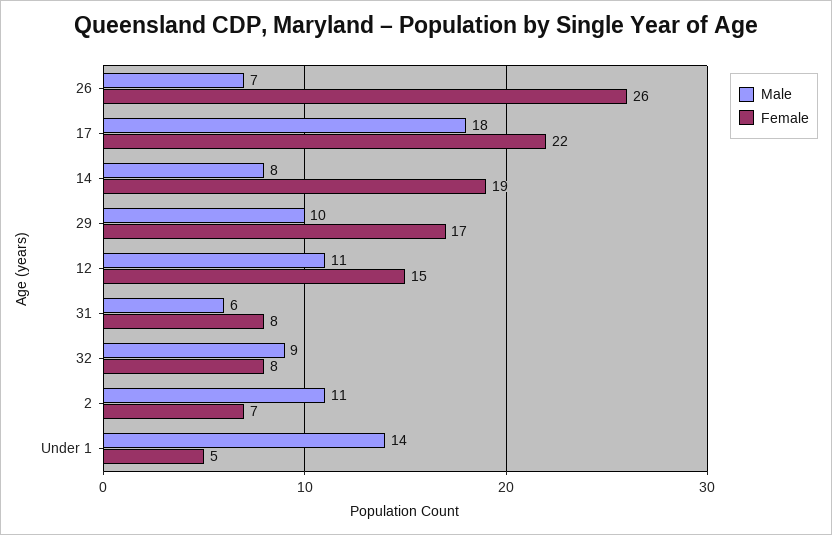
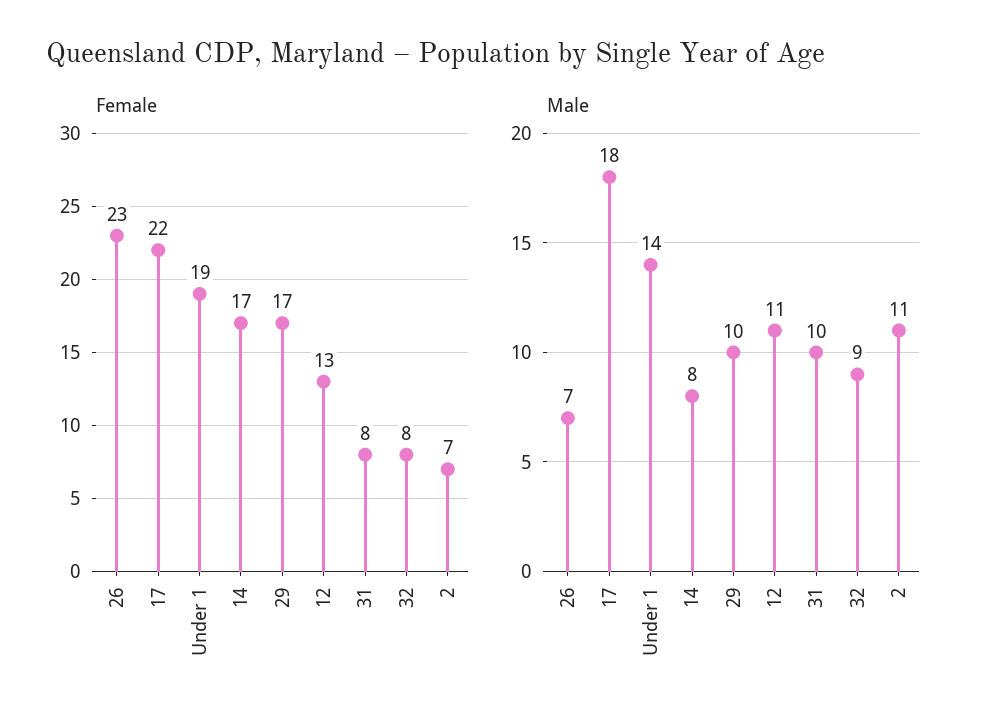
Female, 26: 26 -> 23
Female, 14: 19 -> 17
Female, 12: 15 -> 13
Male, 31: 6 -> 10
Female, Under 1: 5 -> 19

